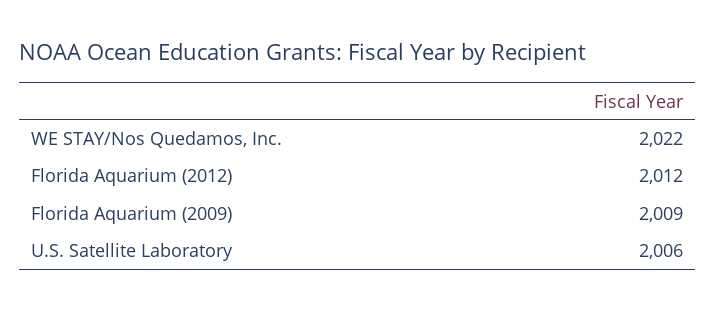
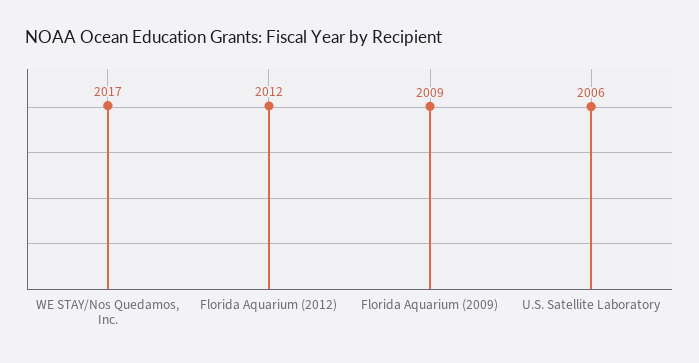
WE STAY/Nos Quedamos, Inc.: 2022 -> 2017

